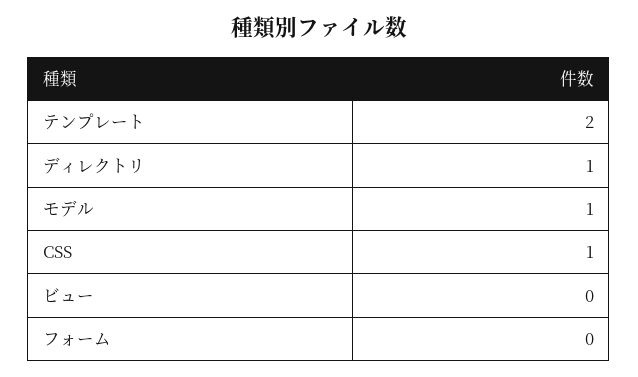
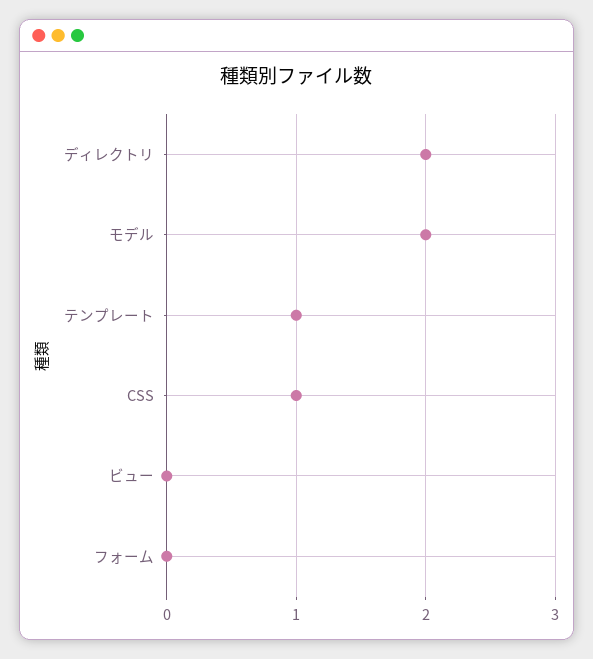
テンプレート: 2 -> 1
ディレクトリ: 1 -> 2
モデル: 1 -> 2

